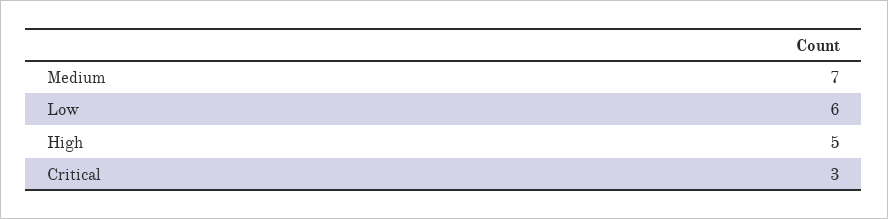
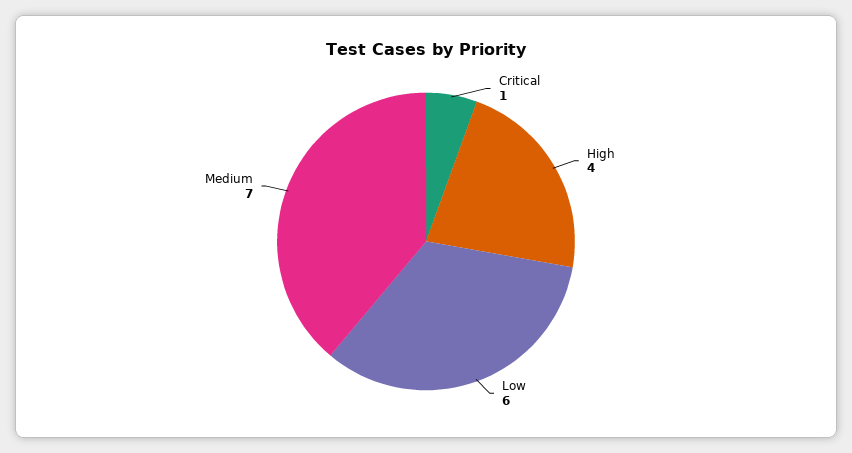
High: 5 -> 4
Critical: 3 -> 1

